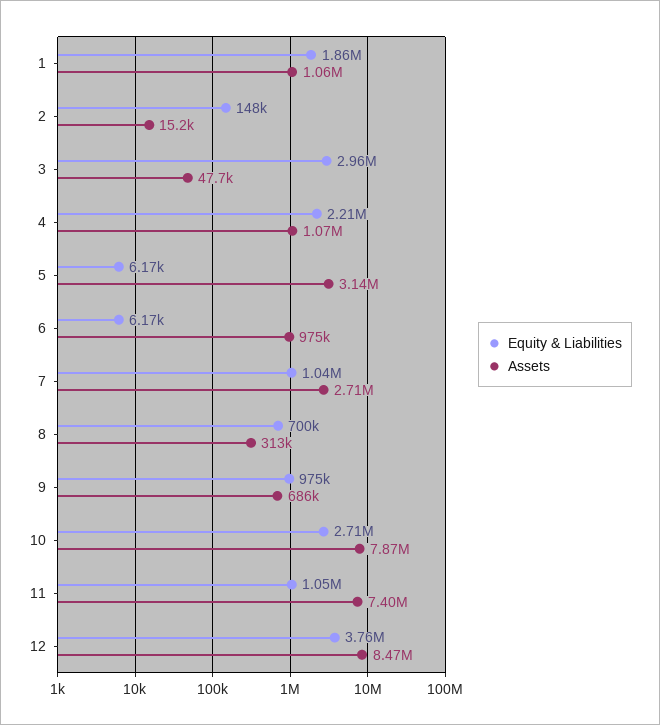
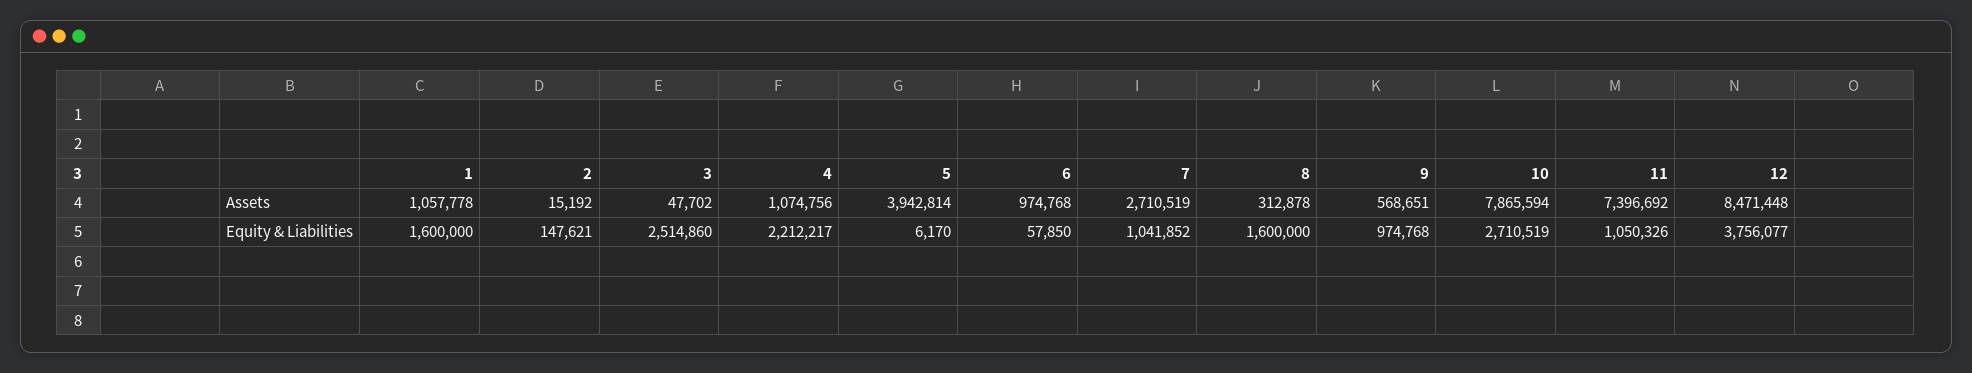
Equity & Liabilities, 1: 1860000 -> 1600000
Equity & Liabilities, 3: 2960000 -> 2514860
Assets, 5: 3140000 -> 3942814
Equity & Liabilities, 6: 6170 -> 57850
Equity & Liabilities, 8: 700000 -> 1600000
Assets, 9: 686000 -> 568651

